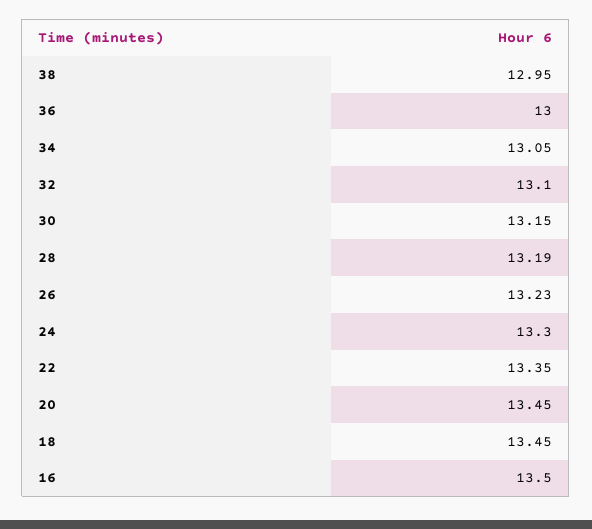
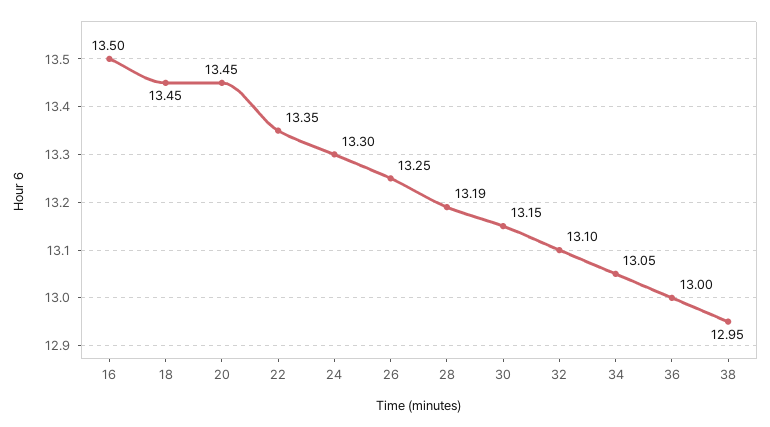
26: 13.23 -> 13.25

